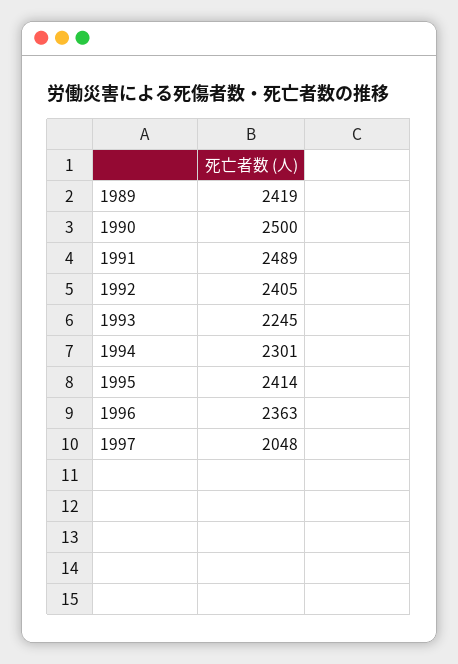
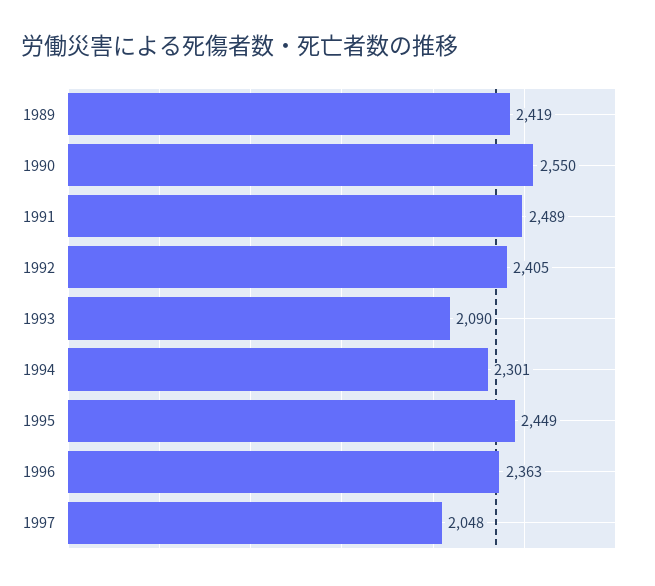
1990: 2500 -> 2550
1993: 2245 -> 2090
1995: 2414 -> 2449

